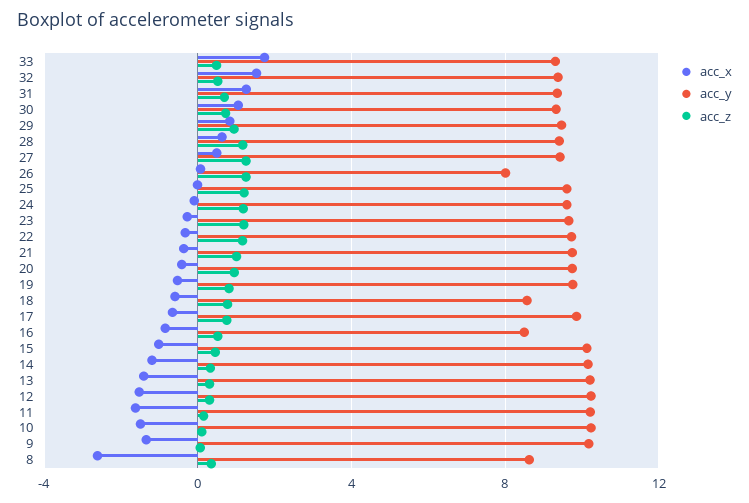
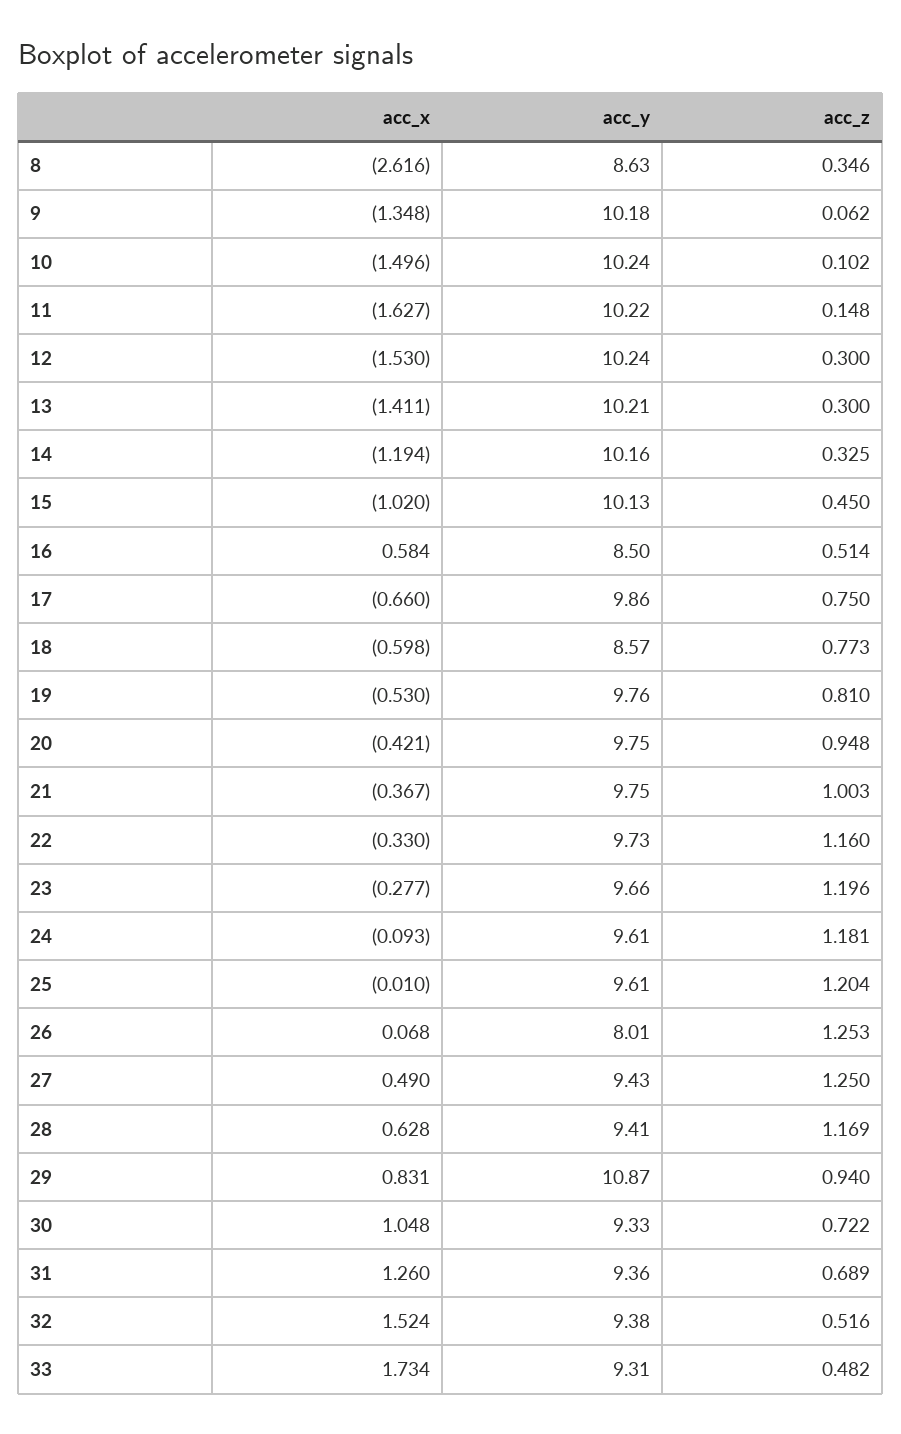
acc_y, 29: 9.5 -> 10.87
acc_x, 16: -1 -> 0.584

